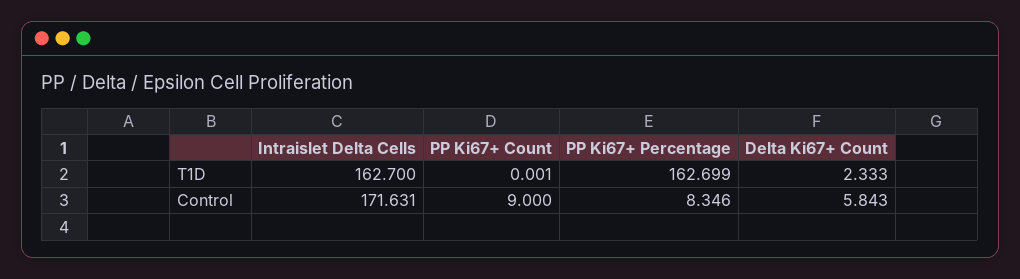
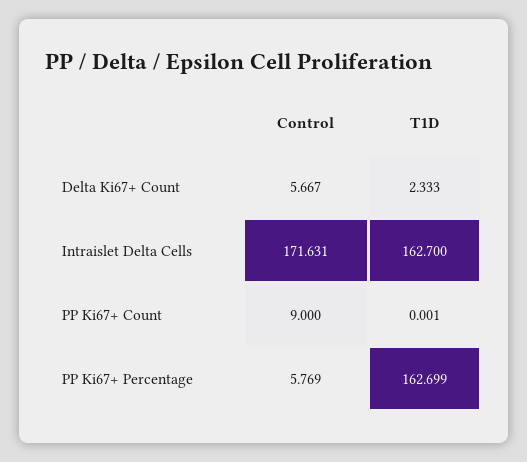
PP Ki67+ Percentage, Control: 8.346 -> 5.769
Delta Ki67+ Count, Control: 5.843 -> 5.667

